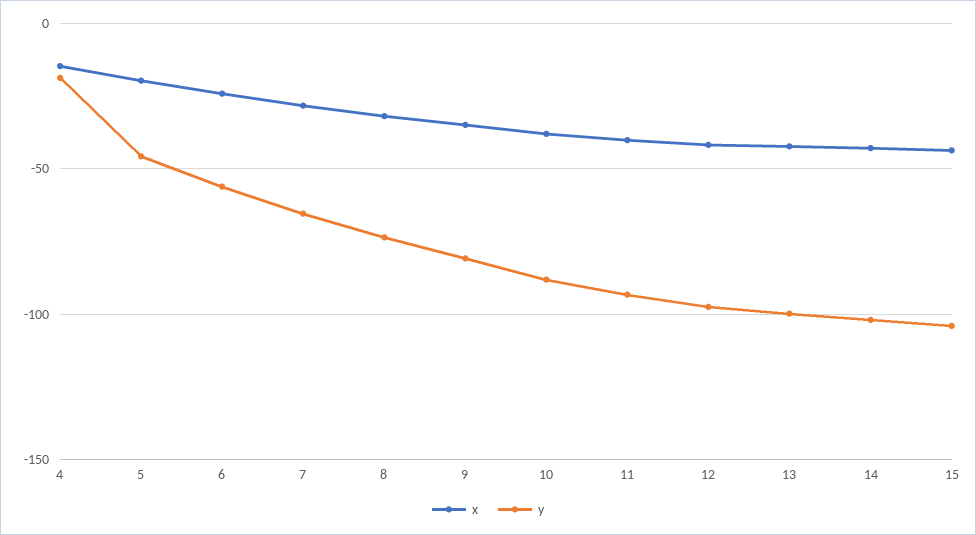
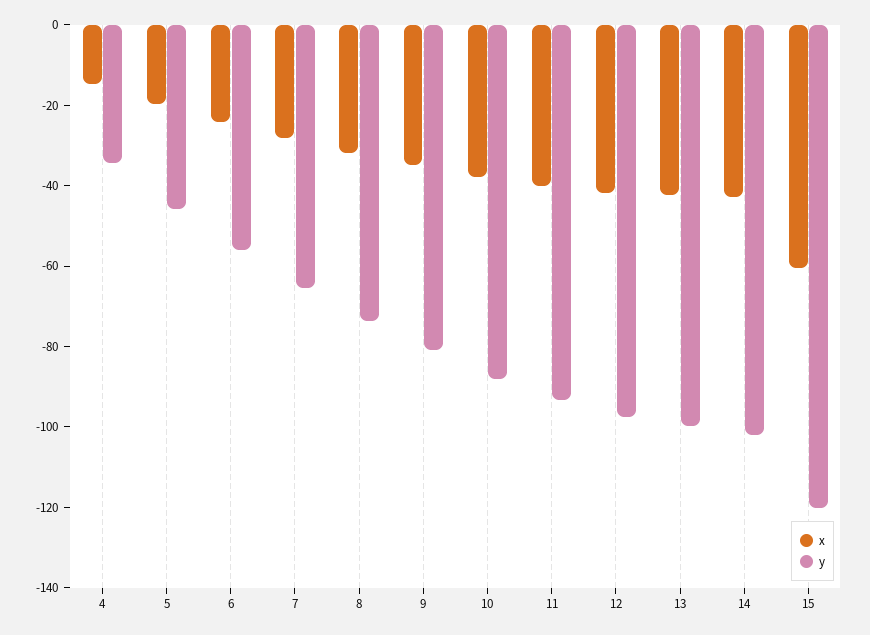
y, 4: -20 -> -35
x, 15: -45 -> -60
y, 15: -105 -> -120

